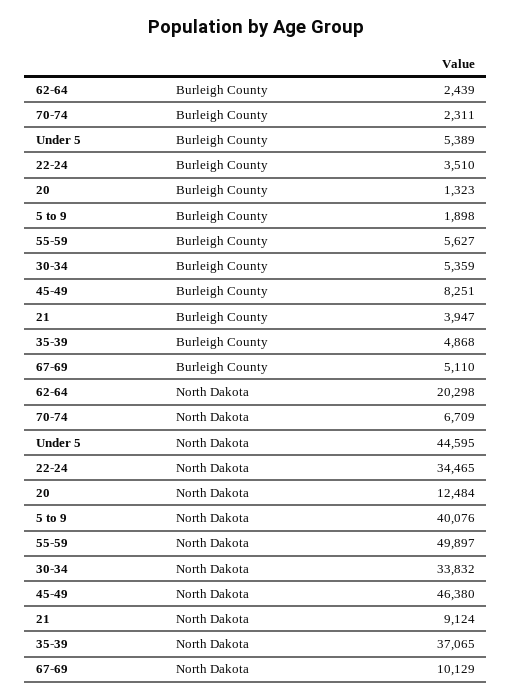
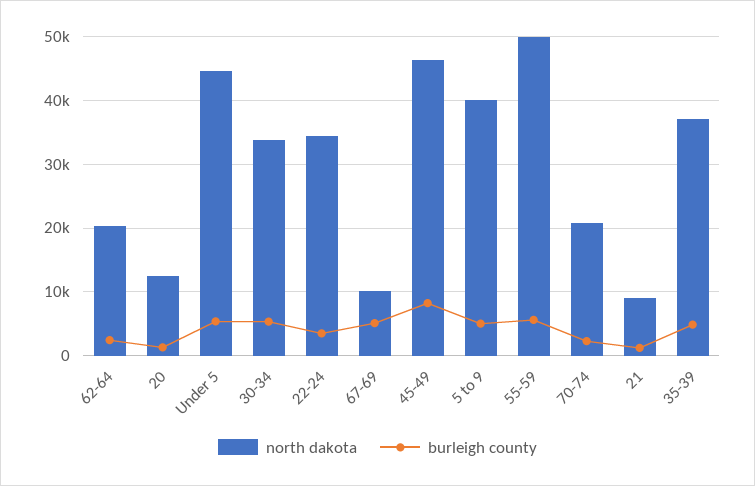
Burleigh County, 5 to 9: 1898 -> 5000
Burleigh County, 21: 3947 -> 1000
North Dakota, 70-74: 6709 -> 21000

